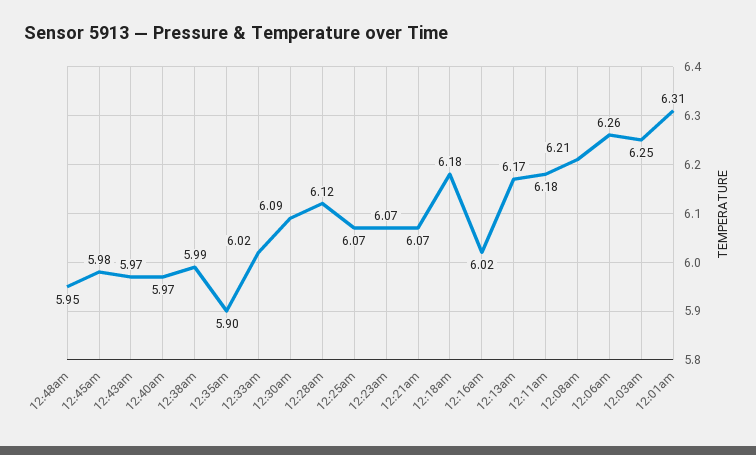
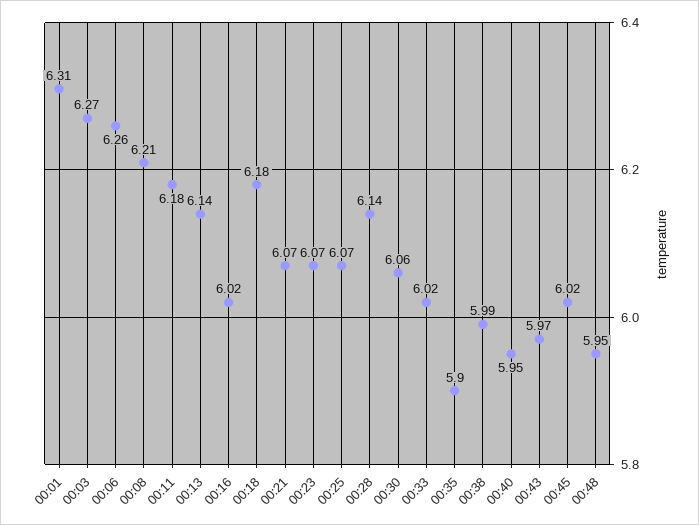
12:45am: 5.98 -> 6.02
12:40am: 5.97 -> 5.95
12:30am: 6.09 -> 6.06
12:28am: 6.12 -> 6.14
12:13am: 6.17 -> 6.14
12:03am: 6.25 -> 6.27

